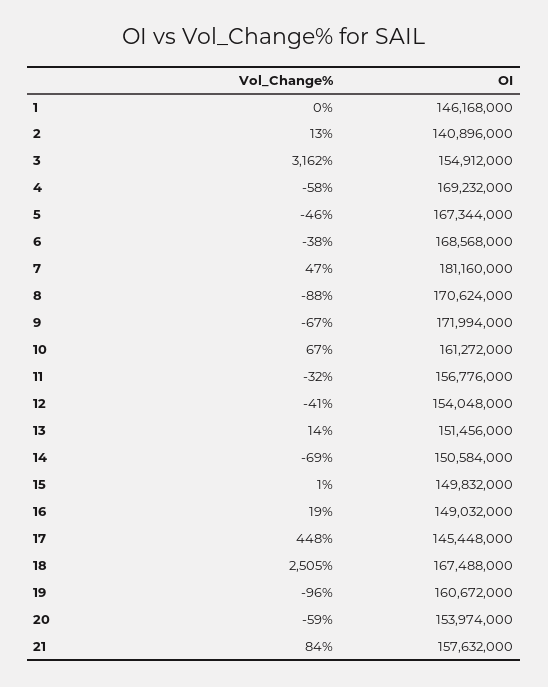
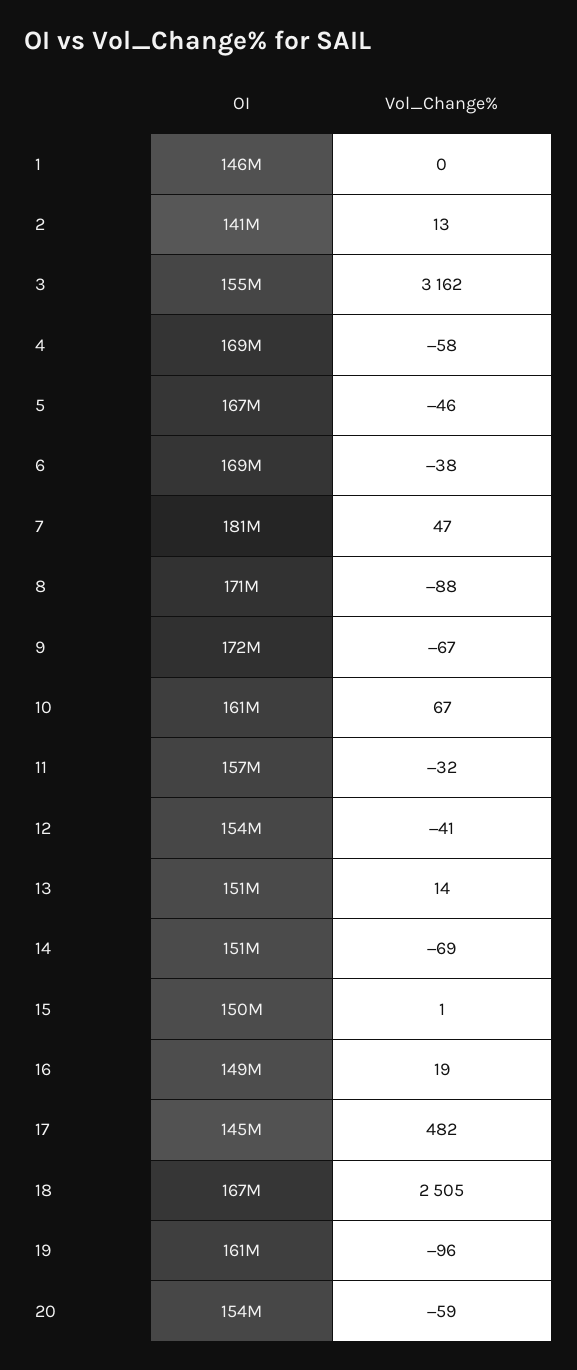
Vol_Change%, 17: 448 -> 482
Vol_Change%, 21: 84 -> none
OI, 21: 157632000 -> none

